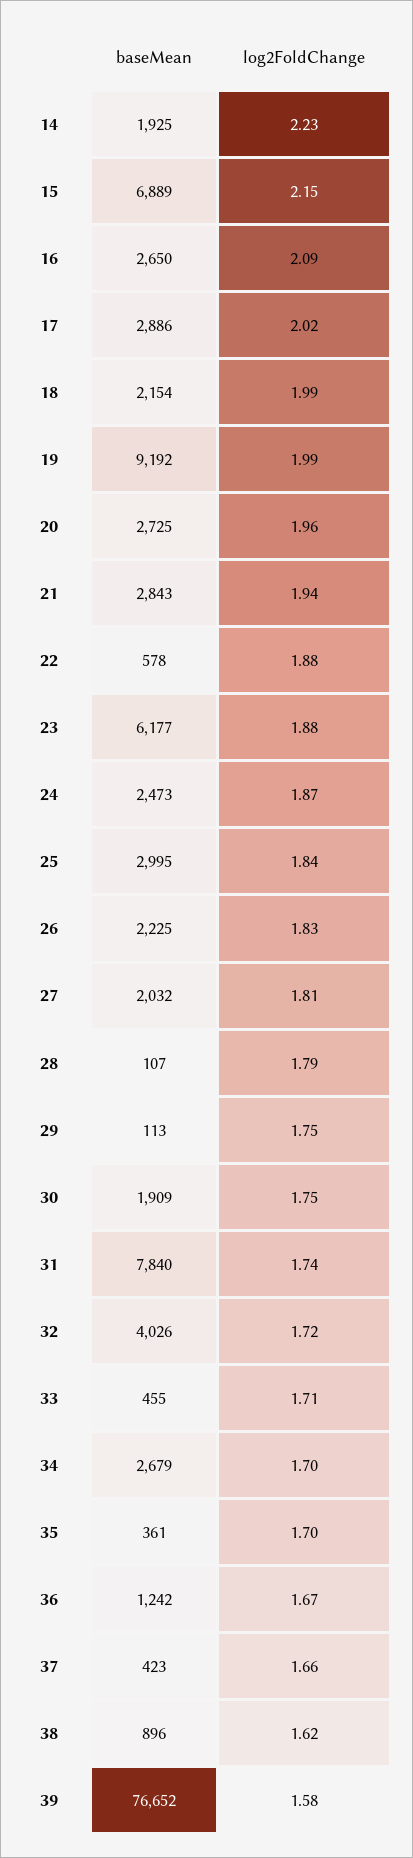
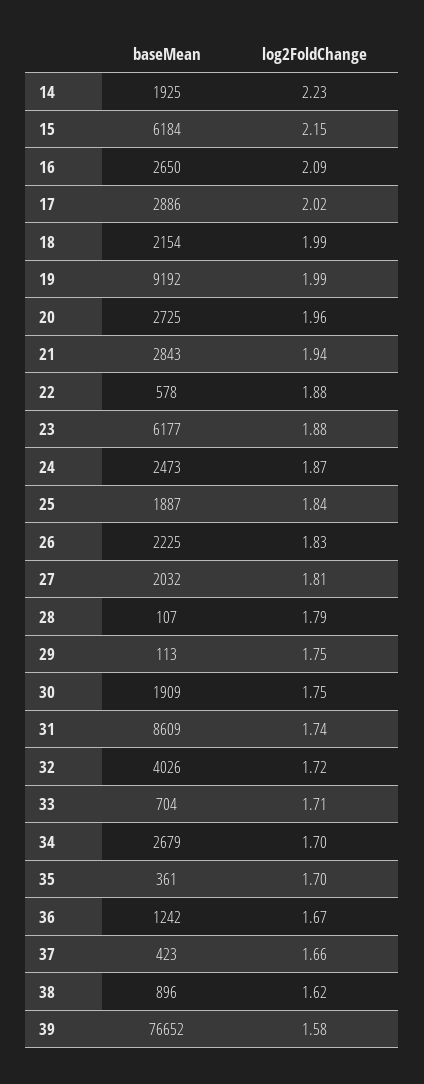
baseMean, 15: 6889 -> 6184
baseMean, 25: 2995 -> 1887
baseMean, 31: 7840 -> 8609
baseMean, 33: 455 -> 704

